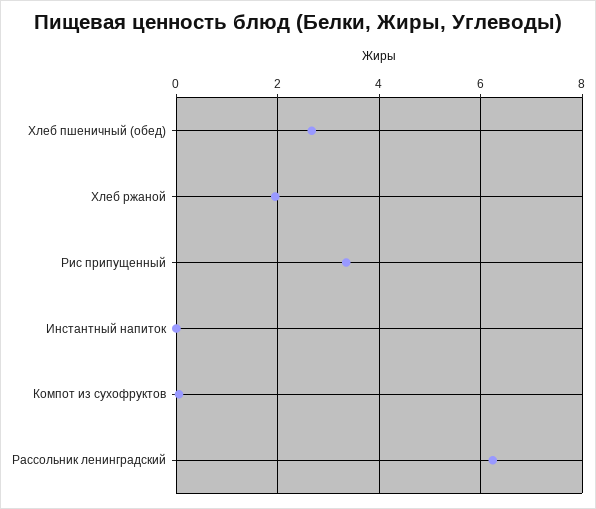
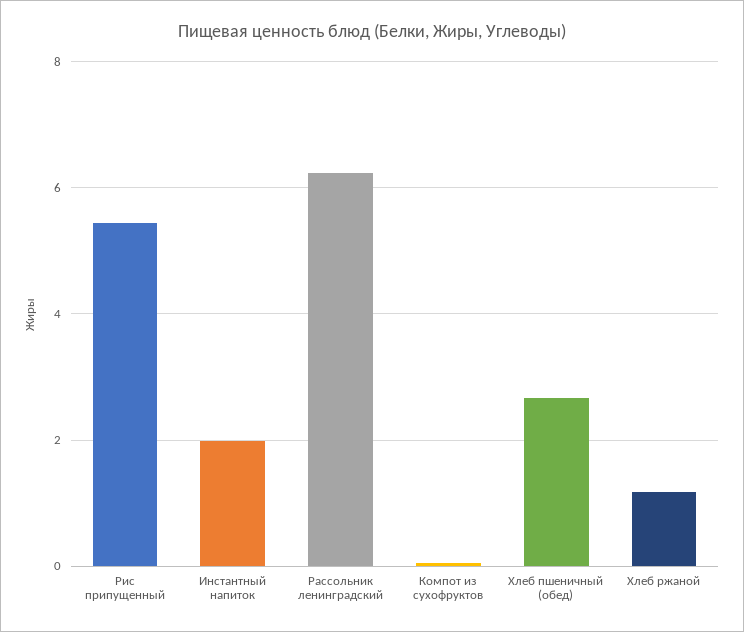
Хлеб ржаной: 2 -> 1.2
Рис припущенный: 3.4 -> 5.4
Инстантный напиток: 0 -> 2

